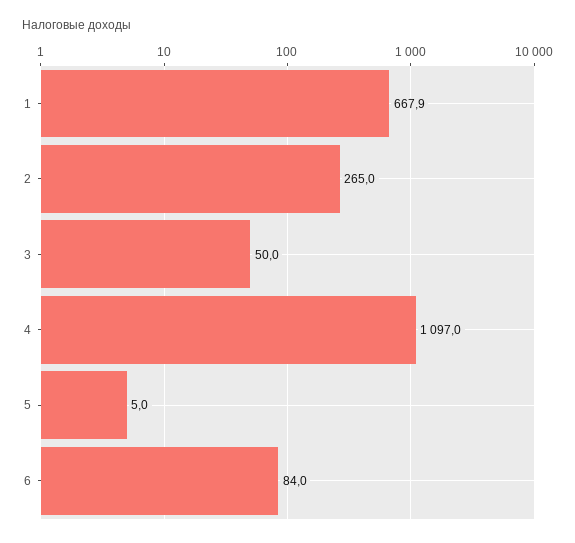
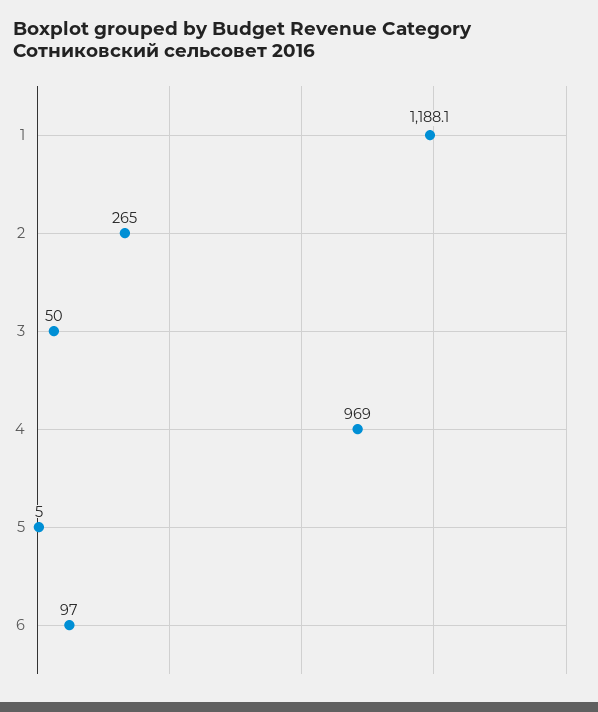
1: 667.9 -> 1188.1
4: 1097 -> 969
6: 84 -> 97

